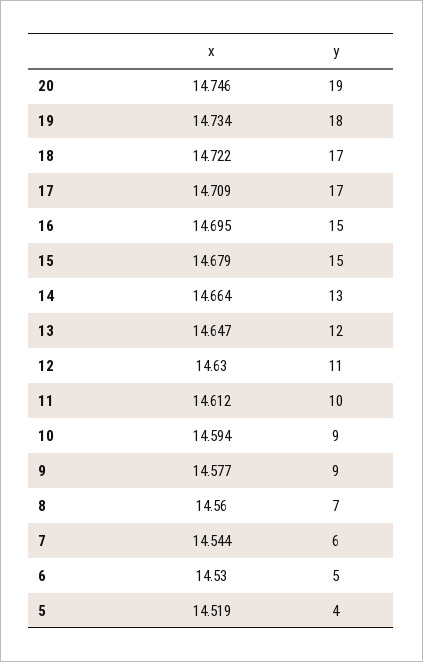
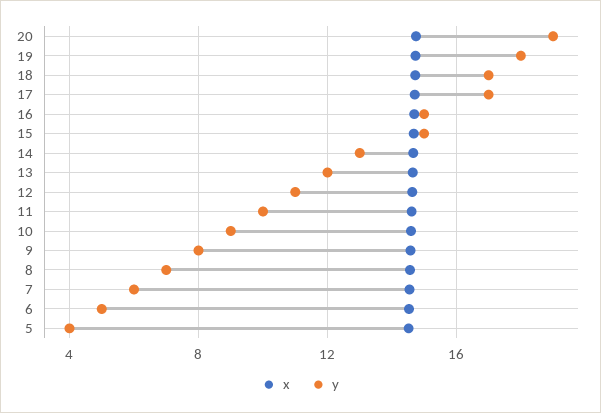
y, 9: 9 -> 8

